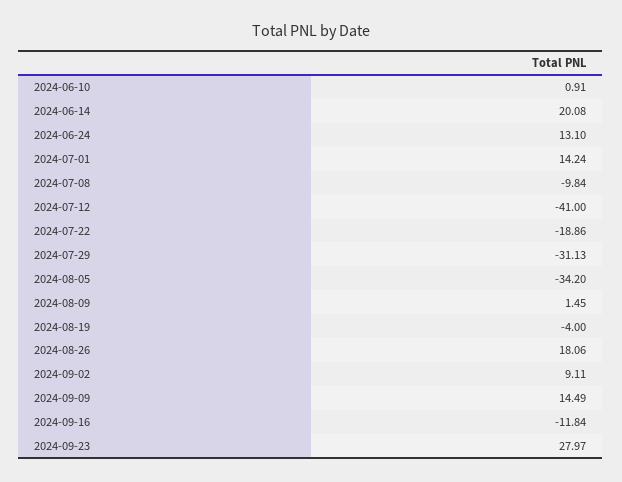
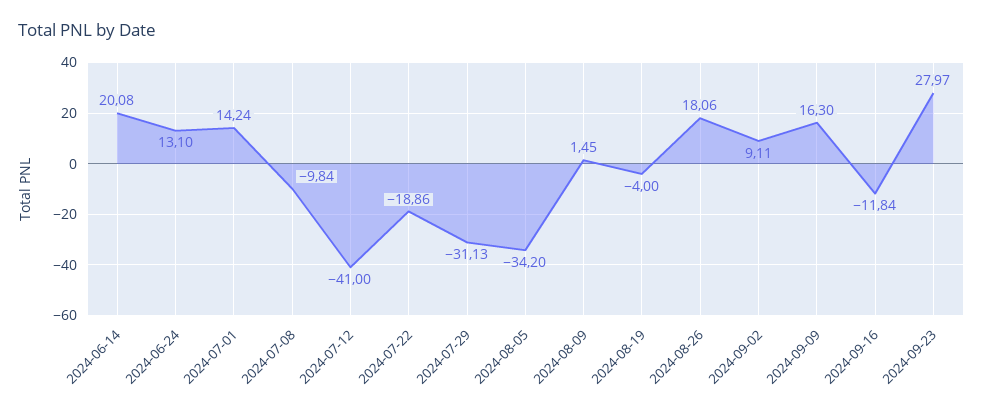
2024-06-10: 0.91 -> none
2024-09-09: 14.49 -> 16.3

